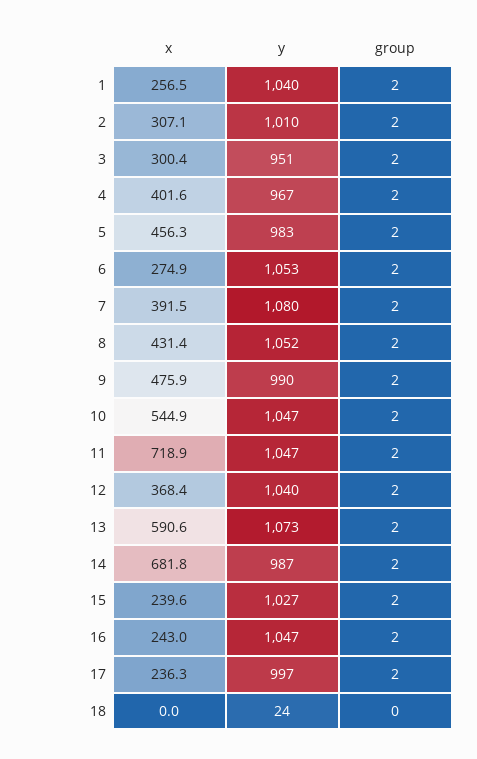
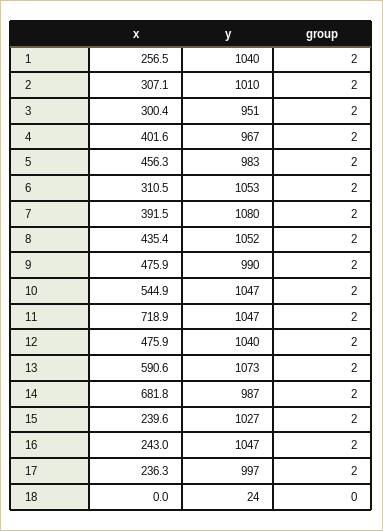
x, 6: 274.9 -> 310.5
x, 8: 431.4 -> 435.4
x, 12: 368.4 -> 475.9

